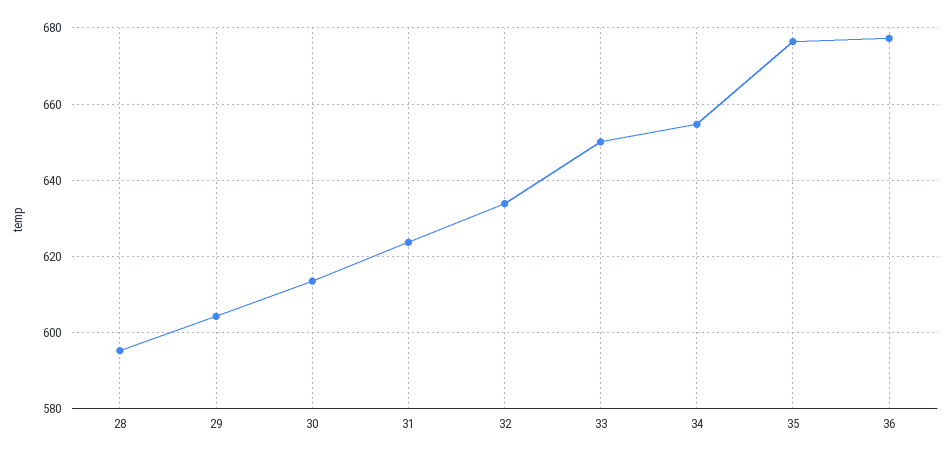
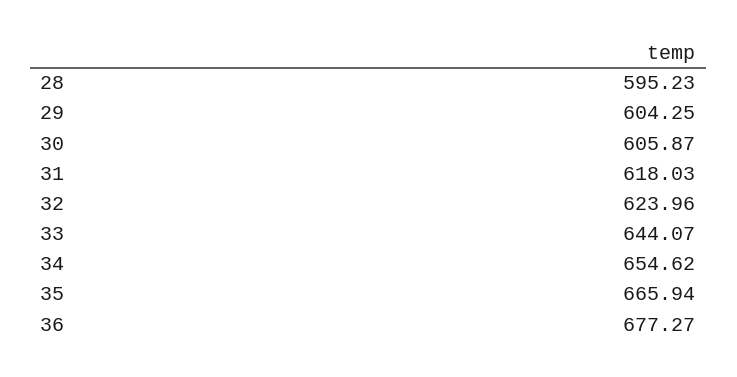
30: 614 -> 605.87
31: 624 -> 618.03
32: 634 -> 623.96
33: 650 -> 644.07
35: 676 -> 665.94

